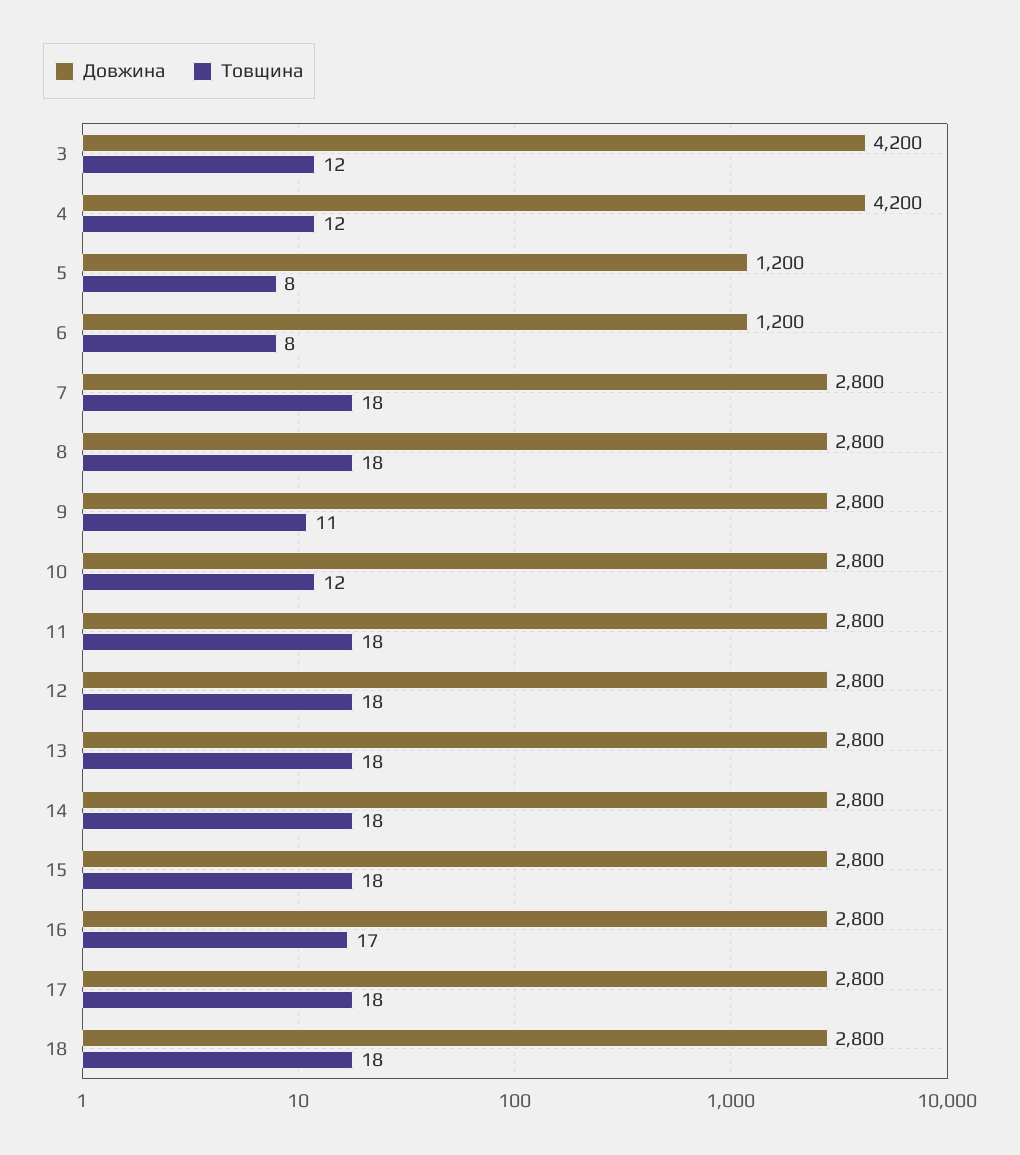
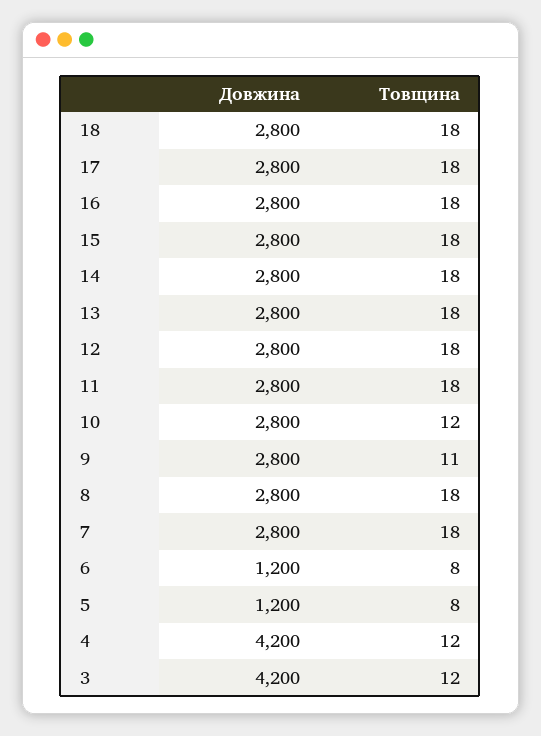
Товщина, 16: 17 -> 18

